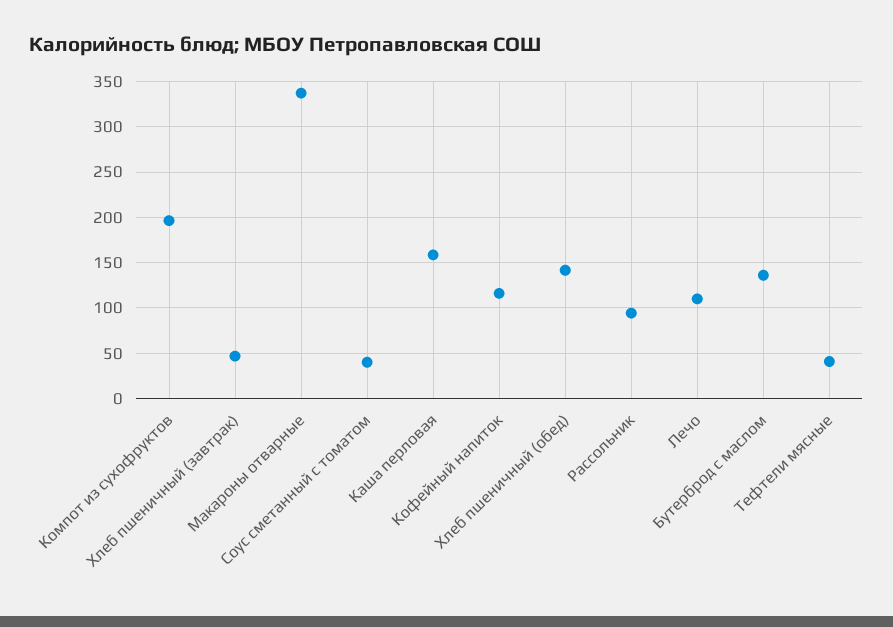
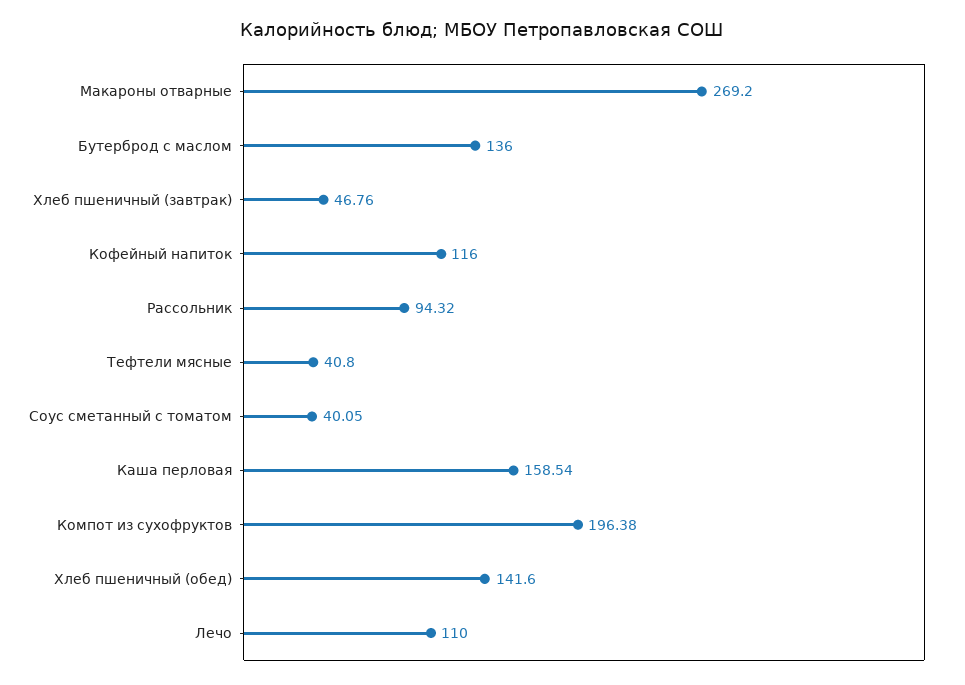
Макароны отварные: 340 -> 269.2

